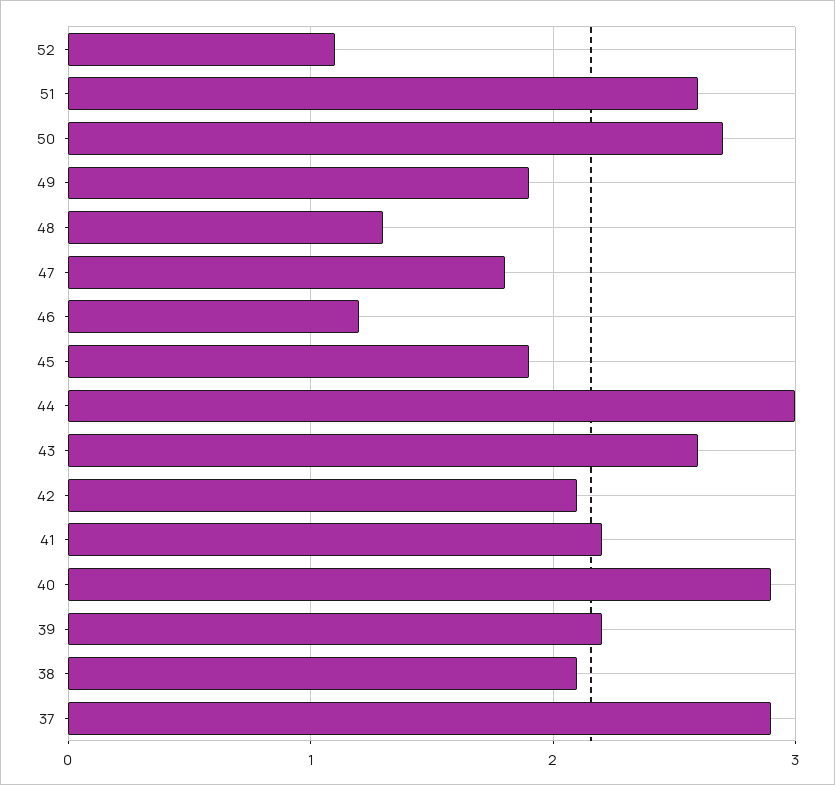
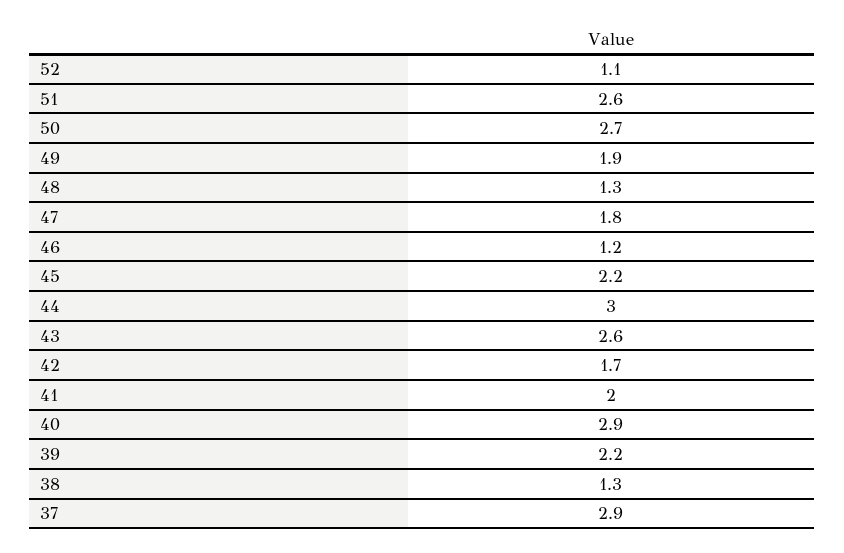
45: 1.9 -> 2.2
42: 2.1 -> 1.7
41: 2.2 -> 2
38: 2.1 -> 1.3

